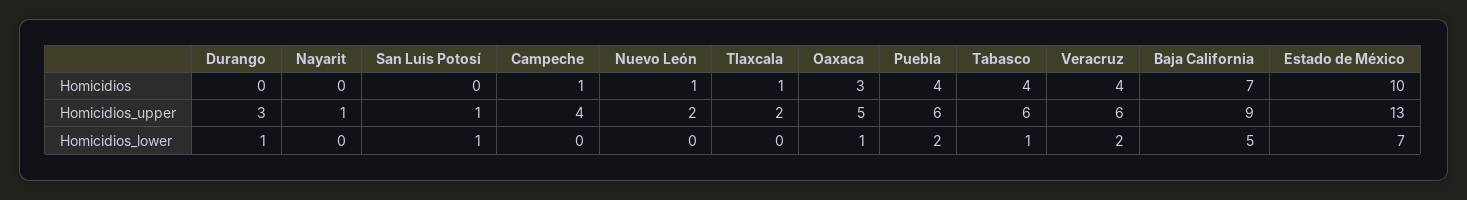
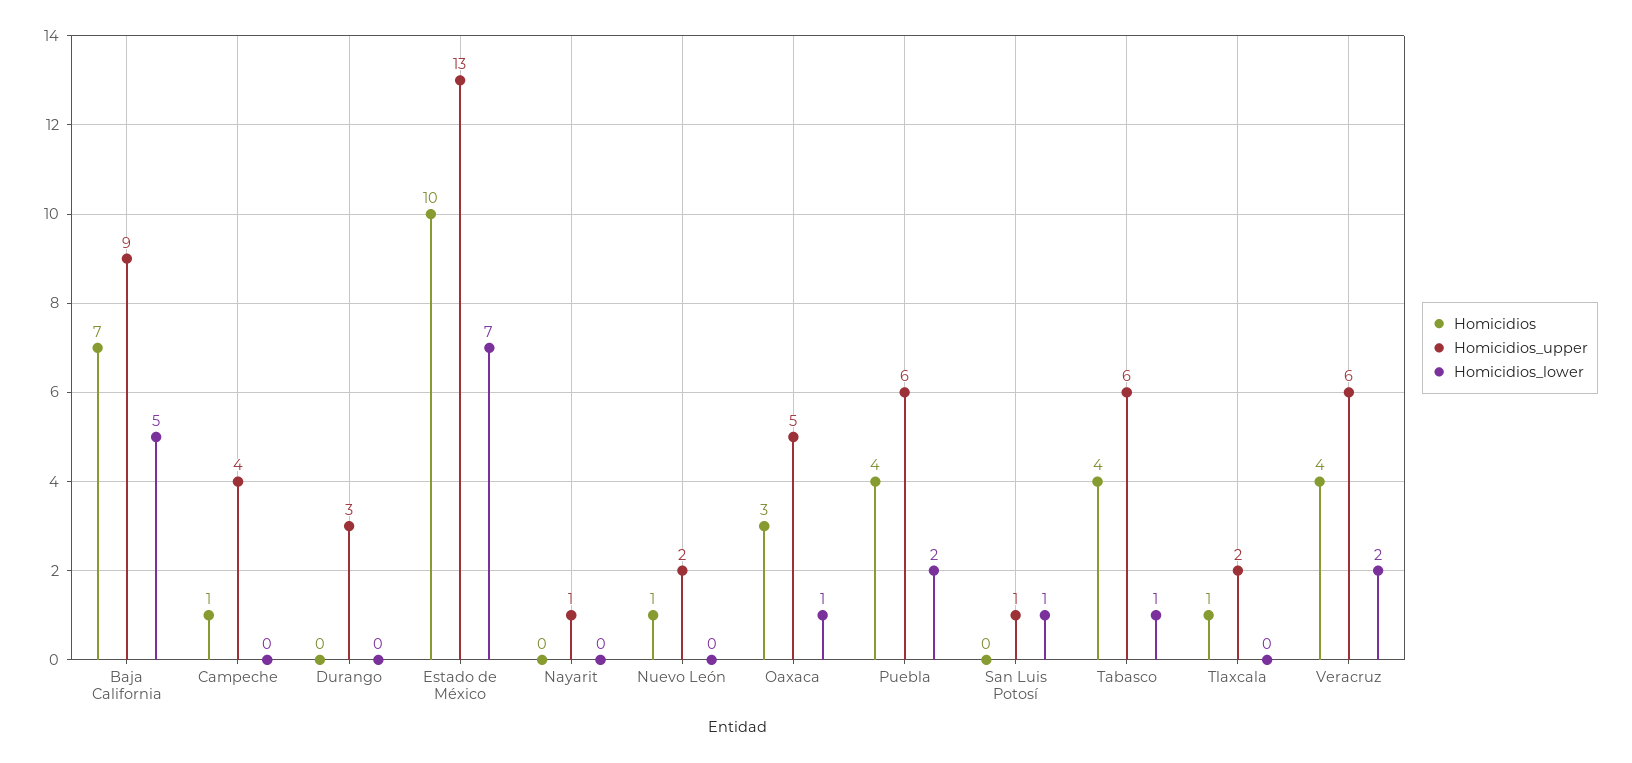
Homicidios_lower, Durango: 1 -> 0

